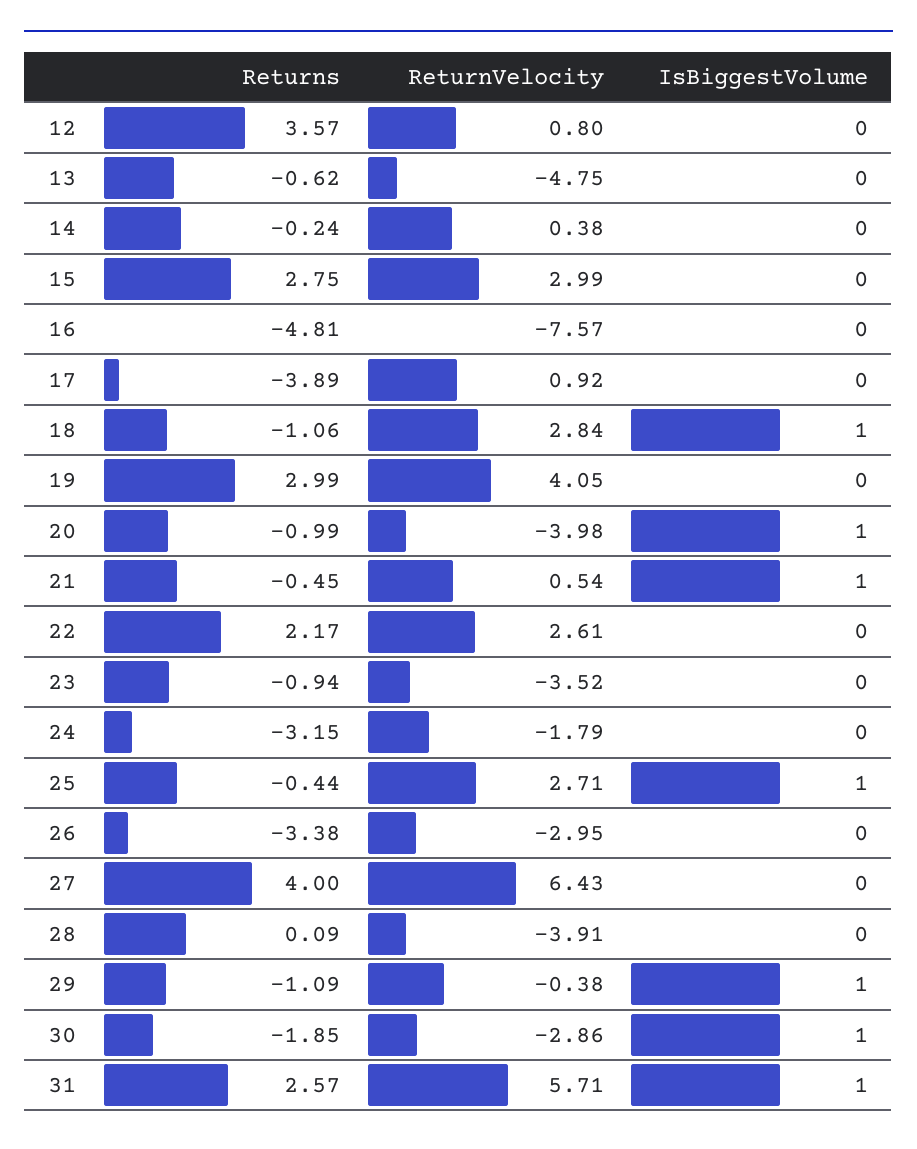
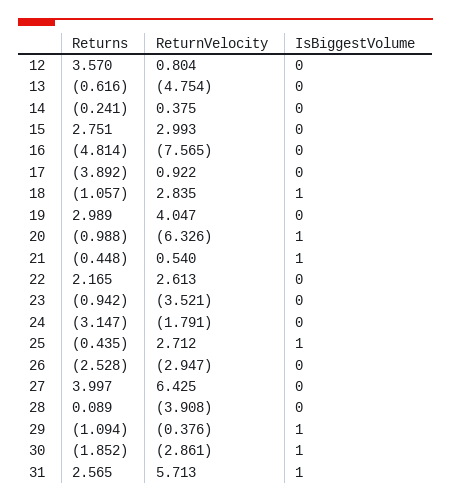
ReturnVelocity, 20: -3.98 -> -6.326
Returns, 26: -3.38 -> -2.528

